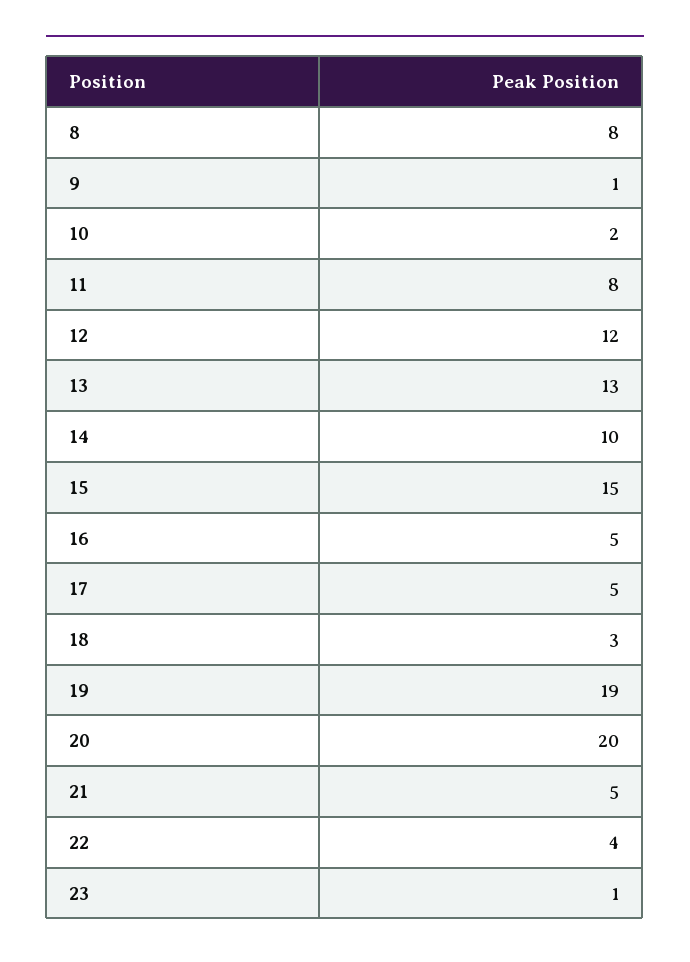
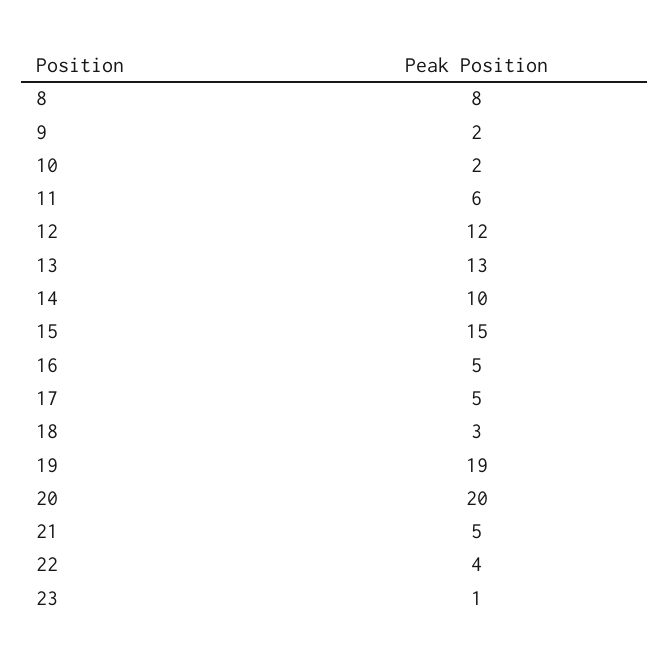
9: 1 -> 2
11: 8 -> 6

